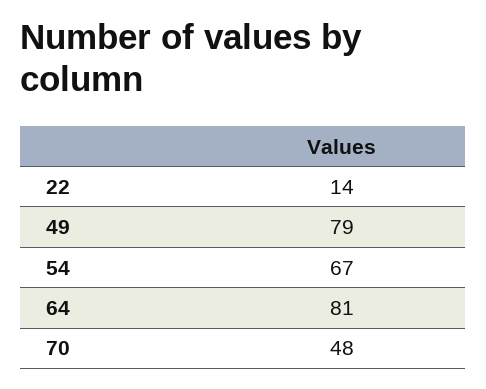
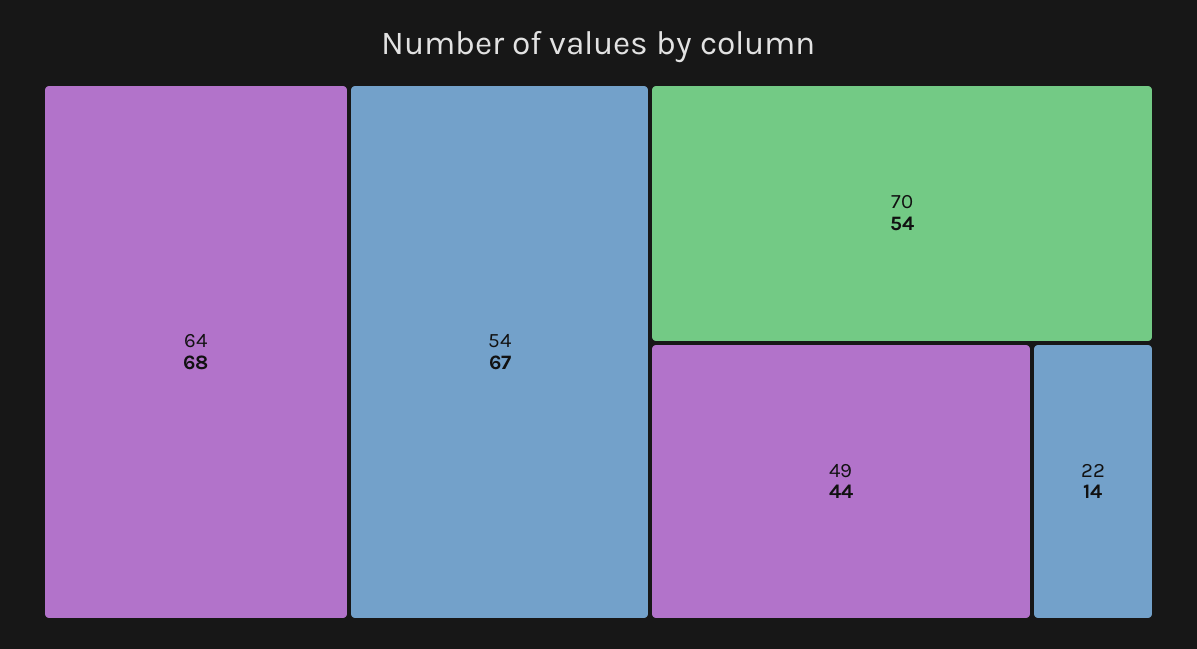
49: 79 -> 44
64: 81 -> 68
70: 48 -> 54

